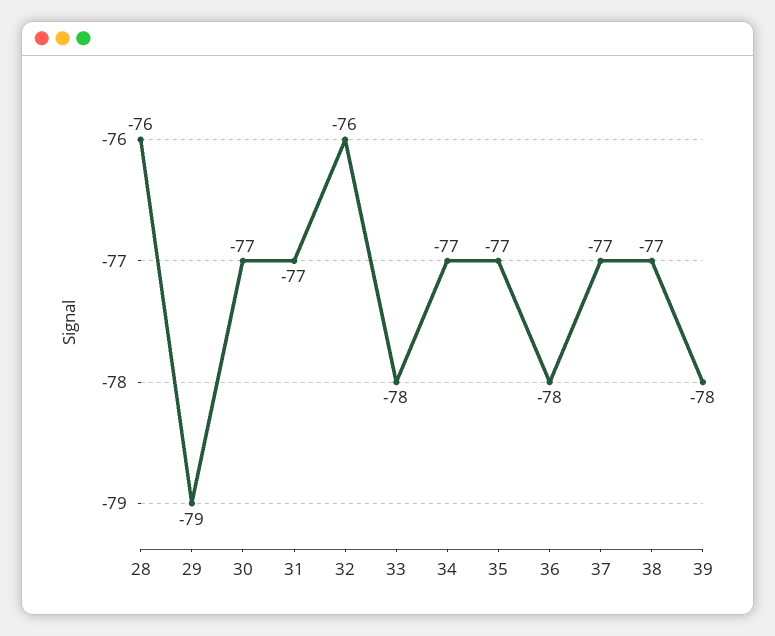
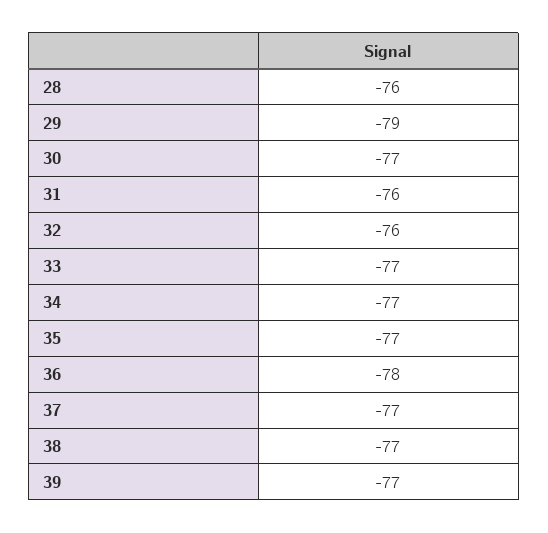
31: -77 -> -76
33: -78 -> -77
39: -78 -> -77

